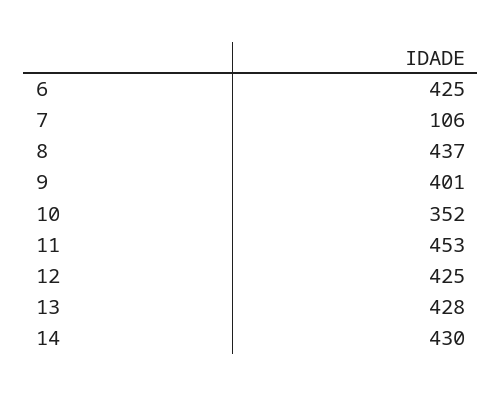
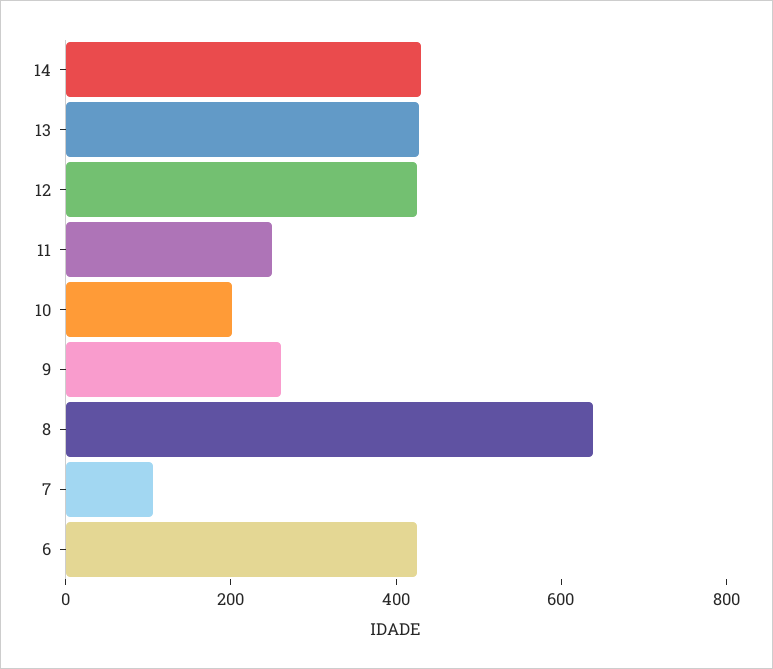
8: 437 -> 650
9: 401 -> 250
10: 352 -> 200
11: 453 -> 250

